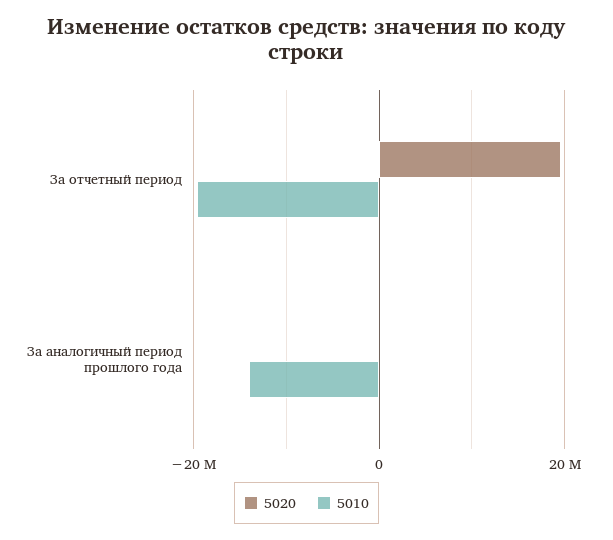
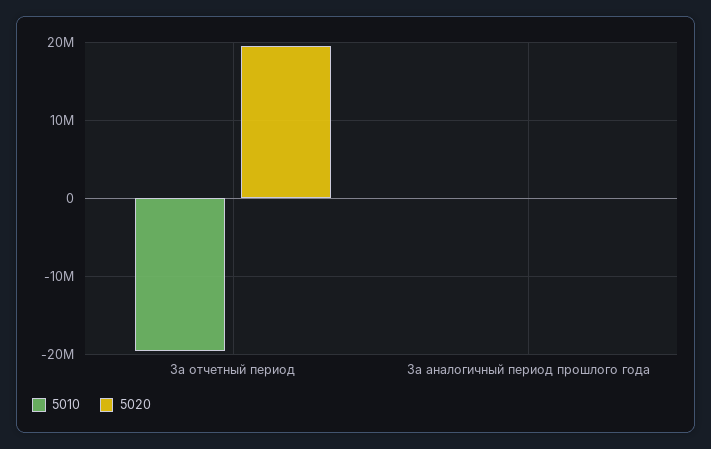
5010, За аналогичный период прошлого года: -14000000 -> 0

